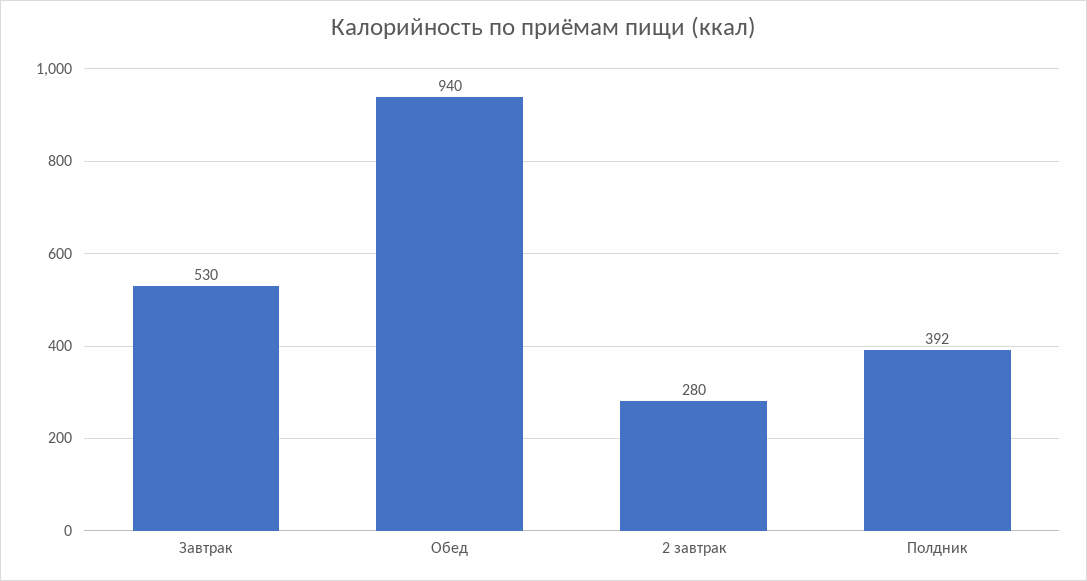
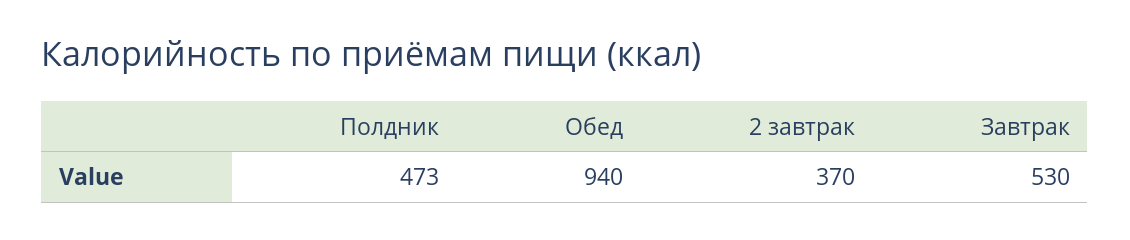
2 завтрак: 280 -> 370
Полдник: 392 -> 473

